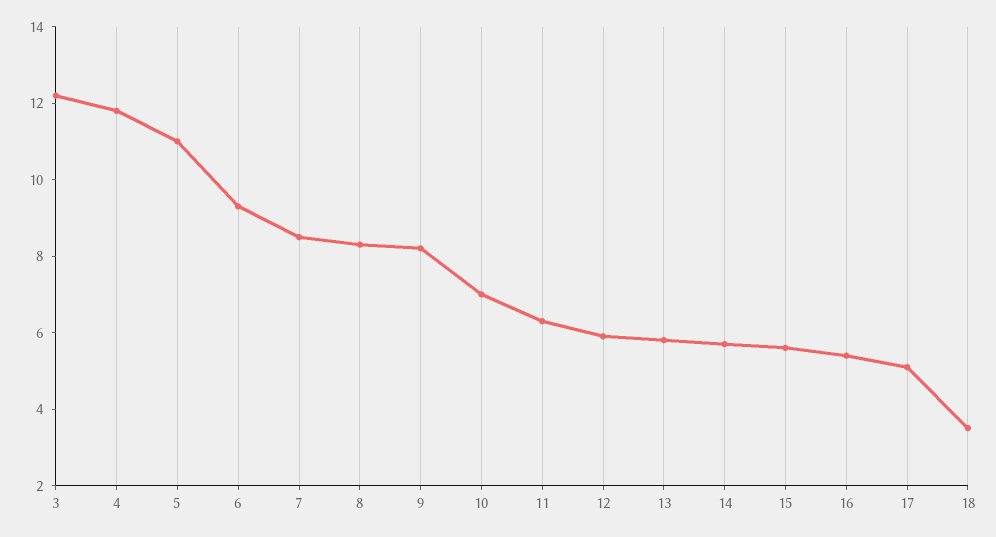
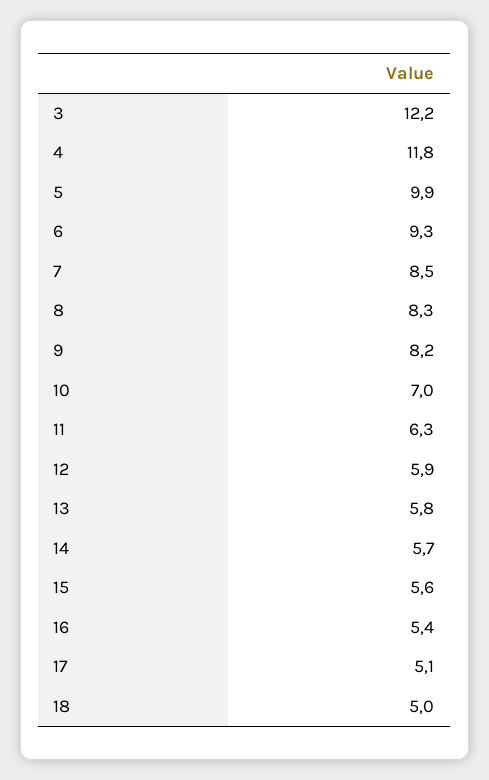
5: 11 -> 9.9
18: 3.5 -> 5

